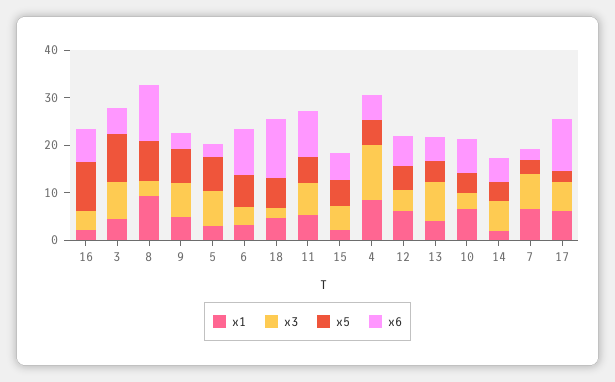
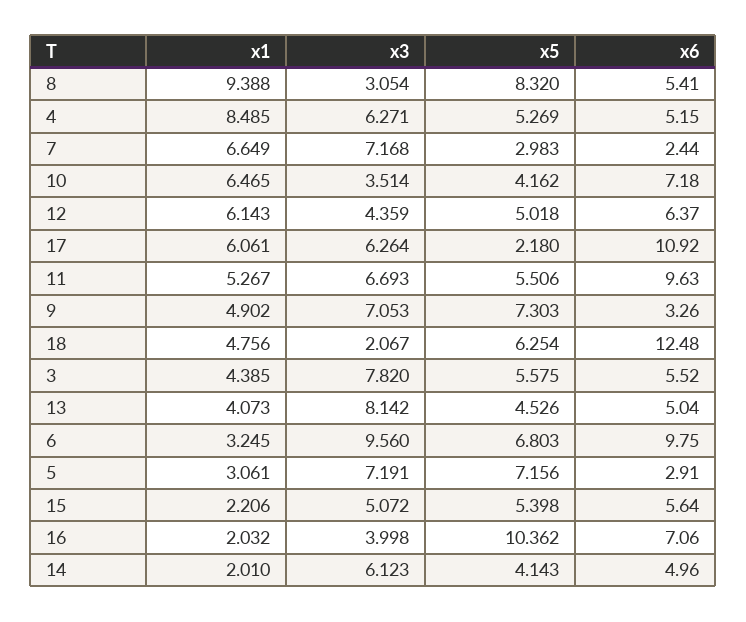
x5, 3: 10 -> 5.575
x6, 8: 12 -> 5.41
x3, 6: 4 -> 9.56
x3, 4: 12 -> 6.271

